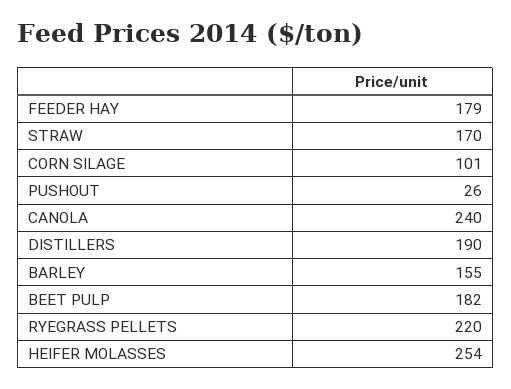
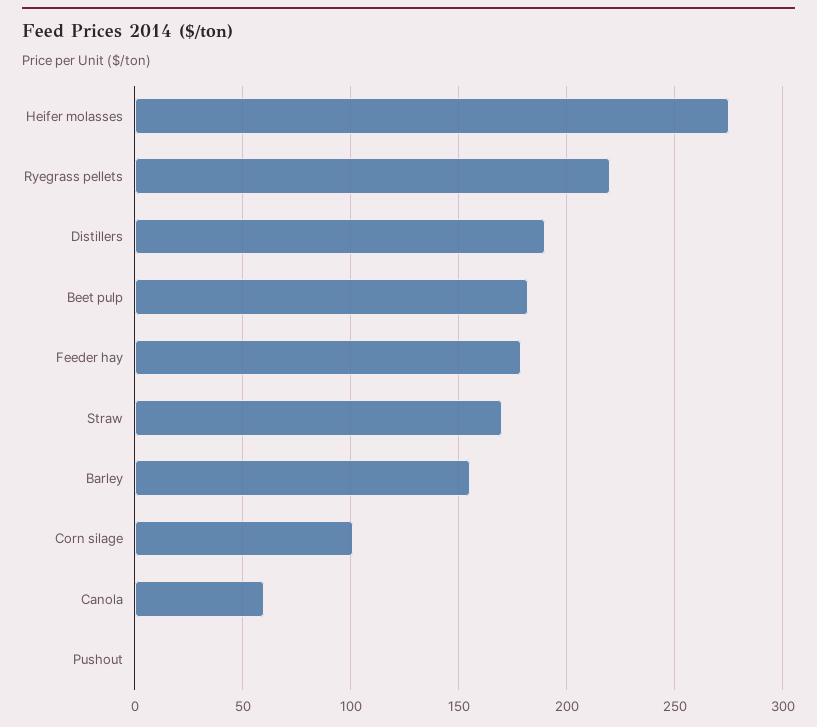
PUSHOUT: 26 -> 0
CANOLA: 240 -> 60
HEIFER MOLASSES: 254 -> 275

